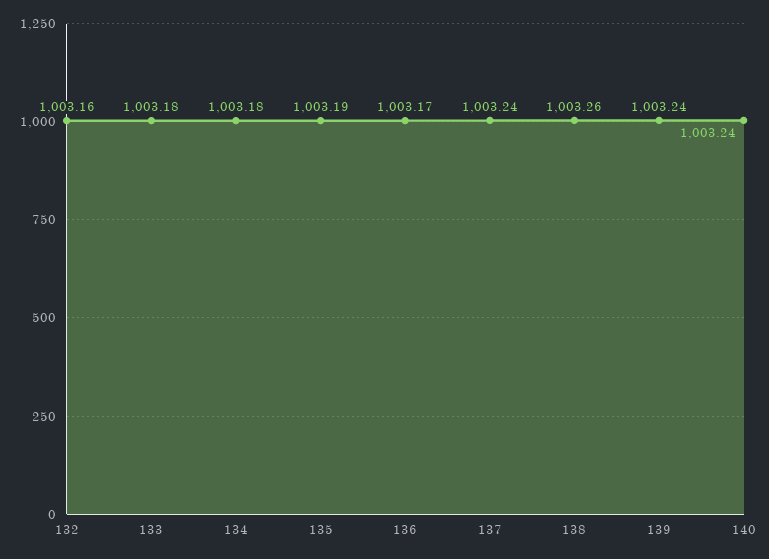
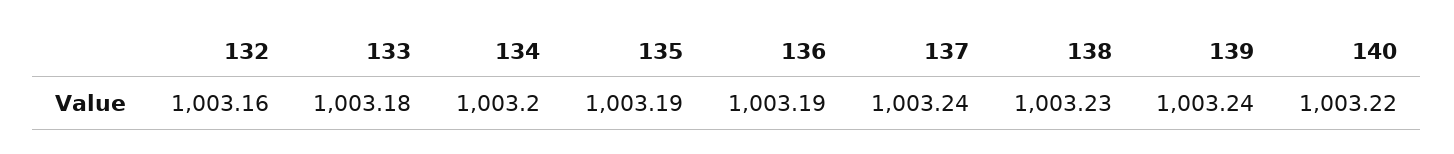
134: 1003.18 -> 1003.2
136: 1003.17 -> 1003.19
138: 1003.26 -> 1003.23
140: 1003.24 -> 1003.22

